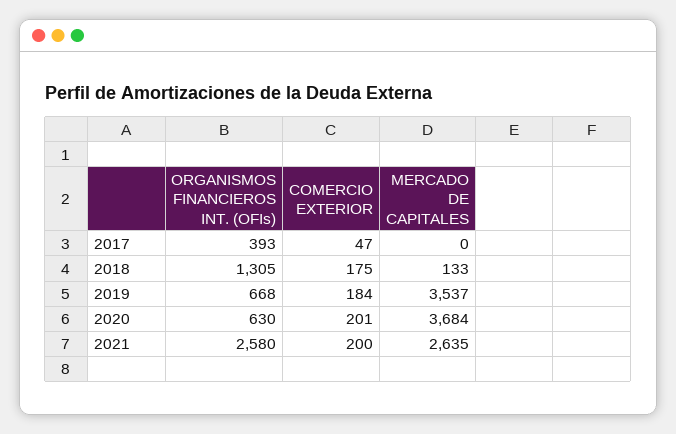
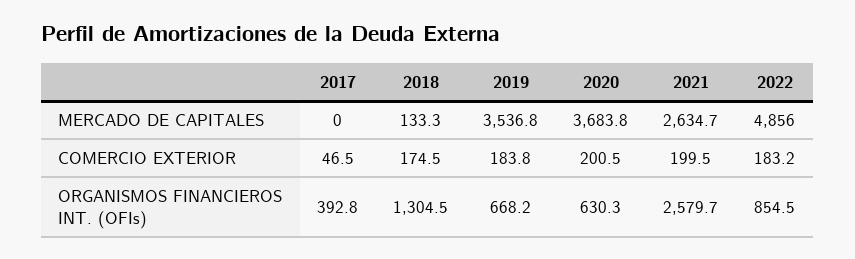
MERCADO DE CAPITALES, 2022: none -> 4856
COMERCIO EXTERIOR, 2022: none -> 183.2
ORGANISMOS FINANCIEROS INT. (OFIs), 2022: none -> 854.5

